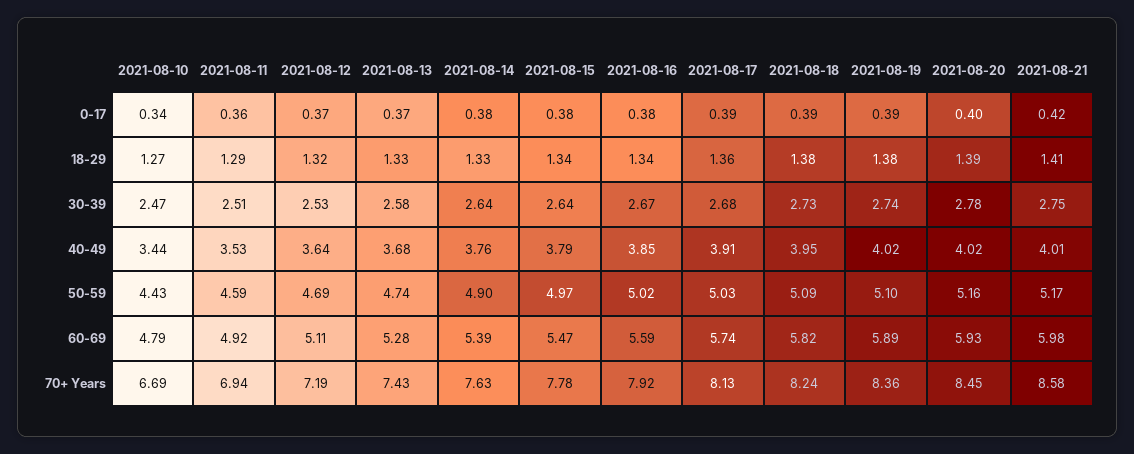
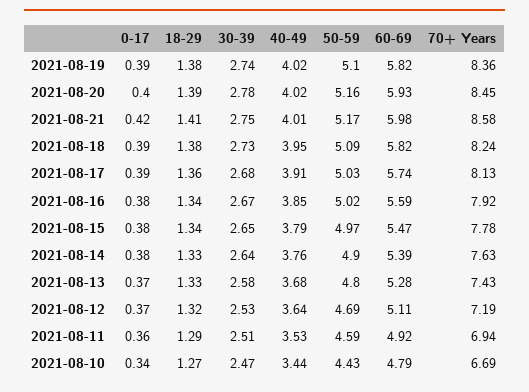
2021-08-15, 30-39: 2.64 -> 2.65
2021-08-13, 50-59: 4.74 -> 4.8
2021-08-19, 60-69: 5.89 -> 5.82

